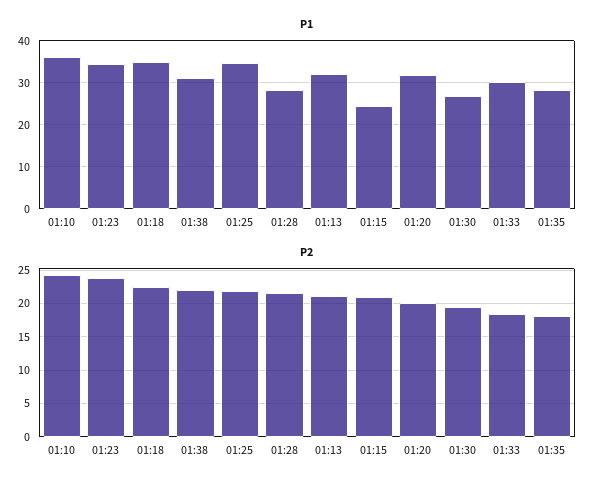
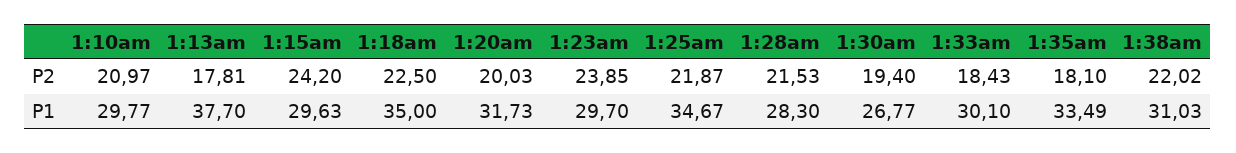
P1, 01:10: 36 -> 29.77
P1, 01:23: 34 -> 29.7
P1, 01:13: 32 -> 37.7
P1, 01:15: 24 -> 29.63
P1, 01:35: 28 -> 33.49
P2, 01:10: 24 -> 20.97
P2, 01:13: 21 -> 17.81
P2, 01:15: 21 -> 24.2

